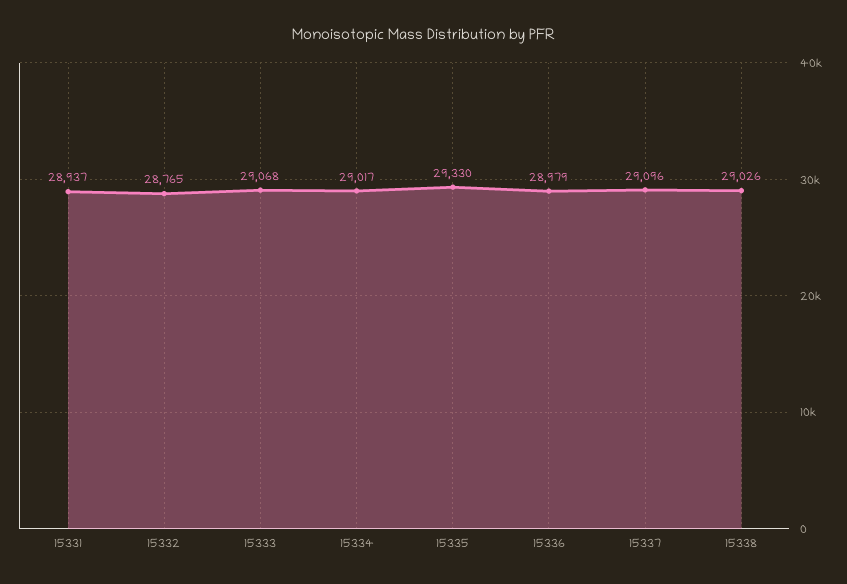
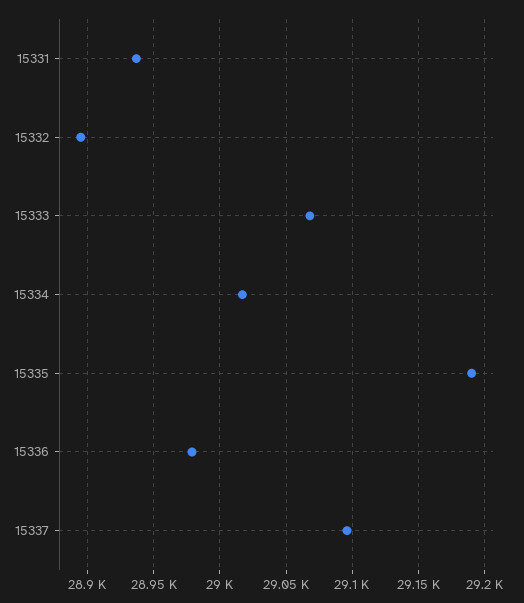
15332: 28765 -> 28895
15335: 29330 -> 29190
15338: 29026 -> none

